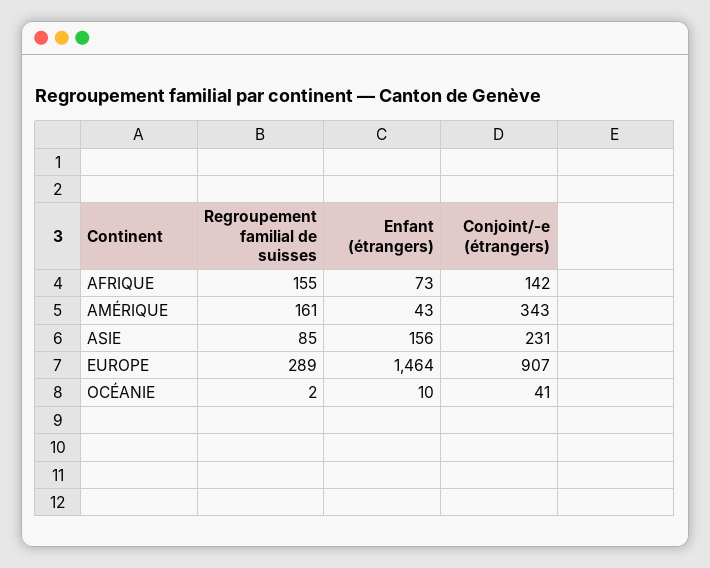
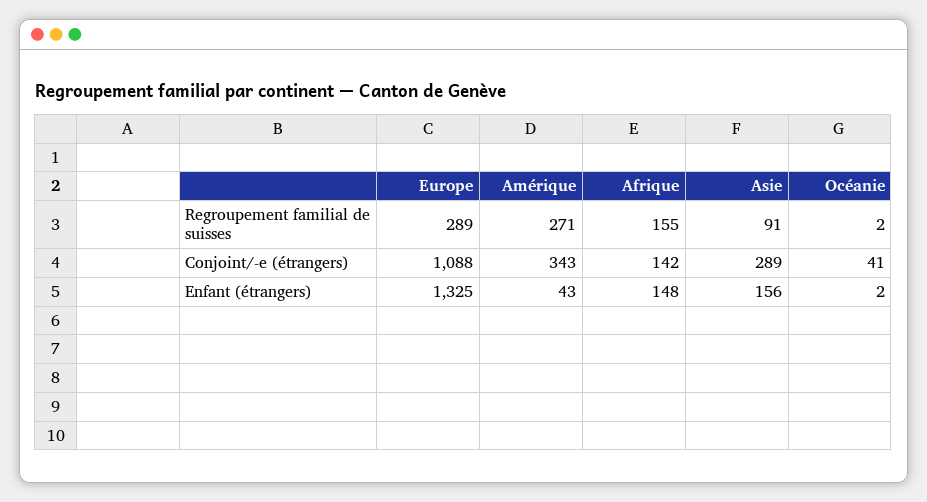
Enfant (étrangers), AFRIQUE: 73 -> 148
Regroupement familial de suisses, AMÉRIQUE: 161 -> 271
Regroupement familial de suisses, ASIE: 85 -> 91
Conjoint/-e (étrangers), ASIE: 231 -> 289
Enfant (étrangers), EUROPE: 1464 -> 1325
Conjoint/-e (étrangers), EUROPE: 907 -> 1088
Enfant (étrangers), OCÉANIE: 10 -> 2

